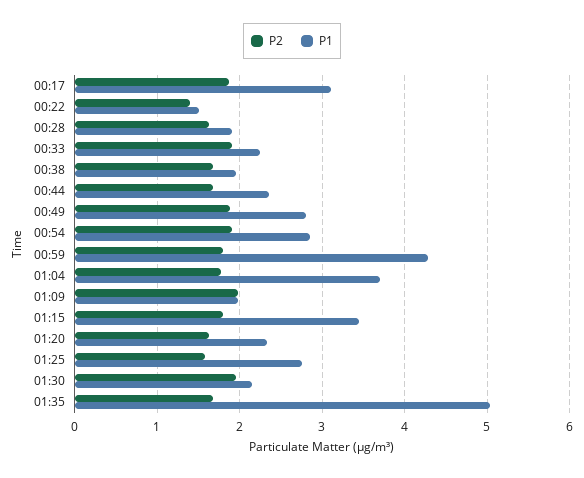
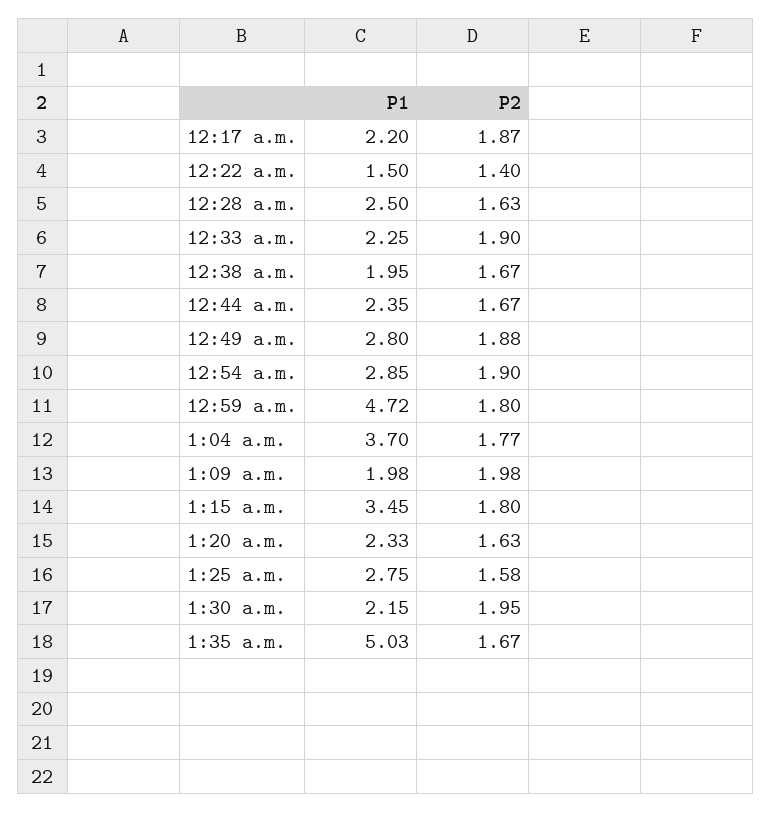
P1, 00:17: 3.1 -> 2.2
P1, 00:28: 1.9 -> 2.5
P1, 00:59: 4.3 -> 4.72

